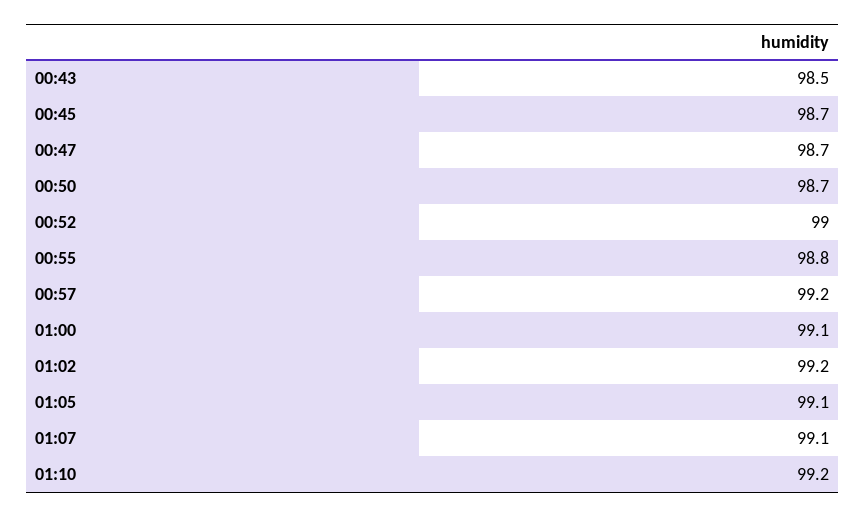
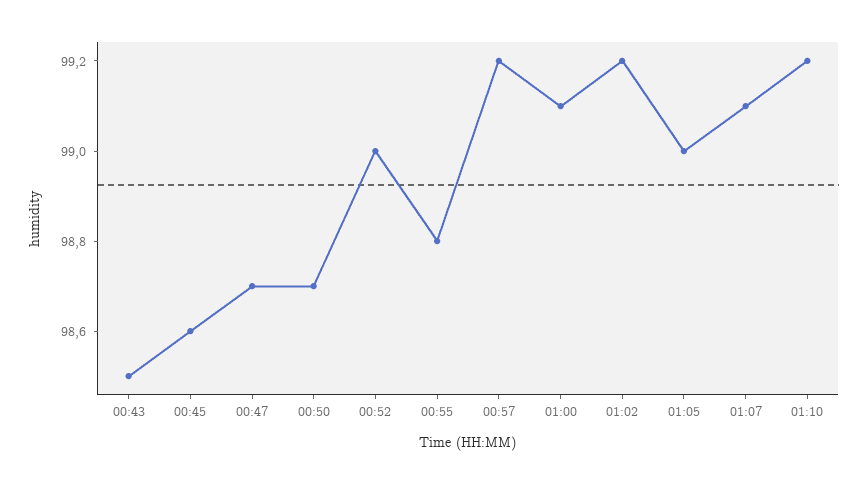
00:45: 98.7 -> 98.6
01:05: 99.1 -> 99

